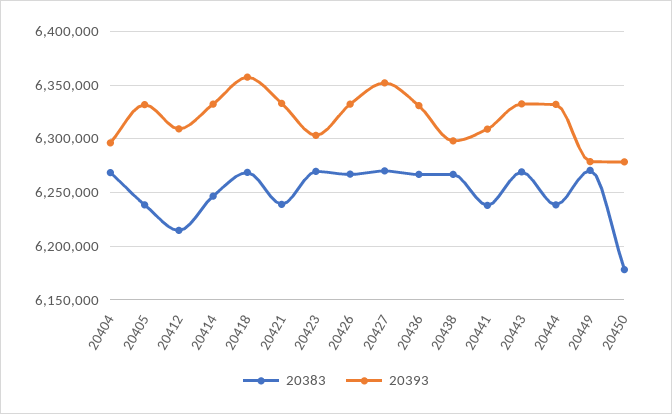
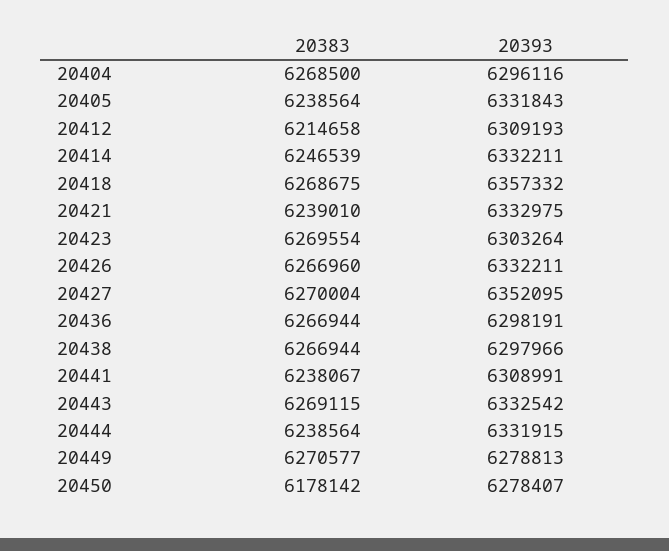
20393, 20436: 6330000 -> 6298191

